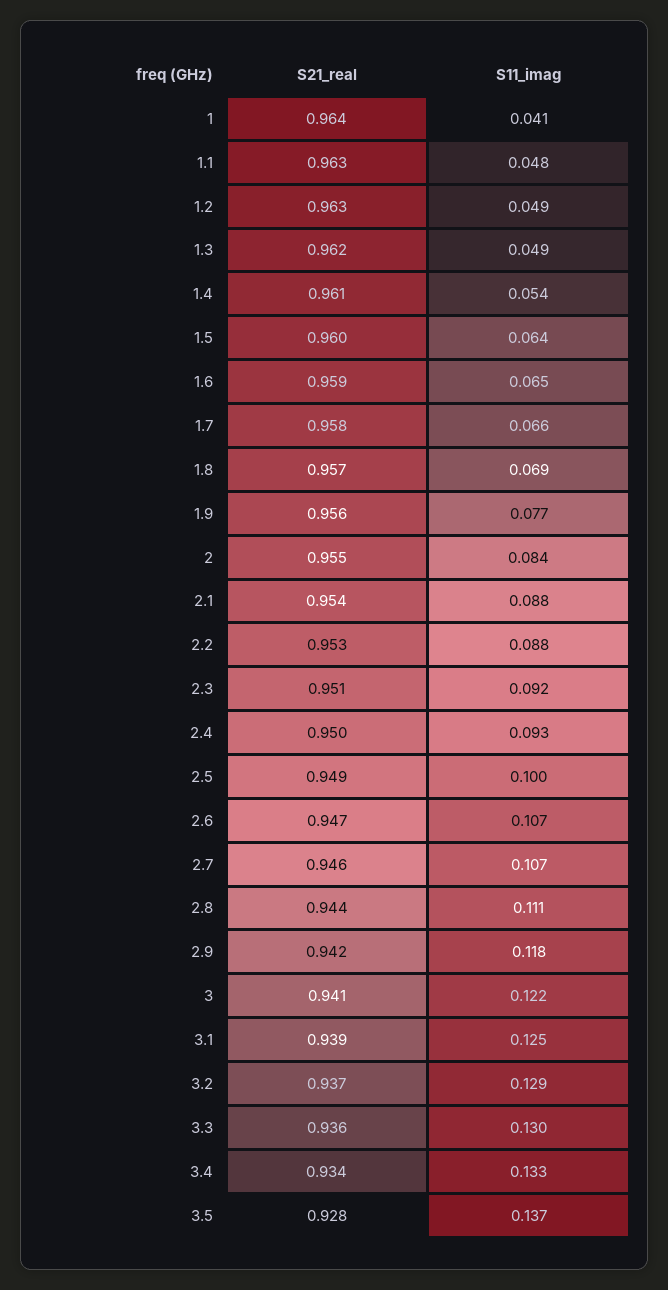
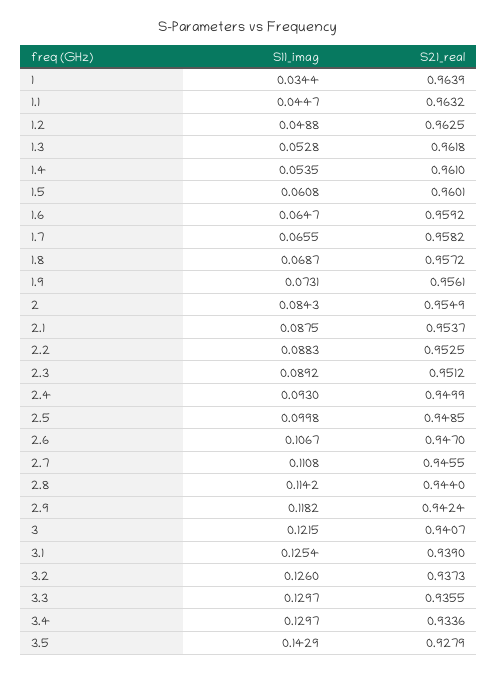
S11_imag, 1: 0.041 -> 0.0344
S11_imag, 1.1: 0.048 -> 0.0447
S11_imag, 1.3: 0.049 -> 0.0528
S11_imag, 1.5: 0.064 -> 0.0608
S11_imag, 1.9: 0.077 -> 0.0731
S11_imag, 2.3: 0.092 -> 0.0892
S11_imag, 2.7: 0.107 -> 0.1108
S11_imag, 2.8: 0.111 -> 0.1142
S11_imag, 3.2: 0.129 -> 0.126
S11_imag, 3.4: 0.133 -> 0.1297
S11_imag, 3.5: 0.137 -> 0.1429

